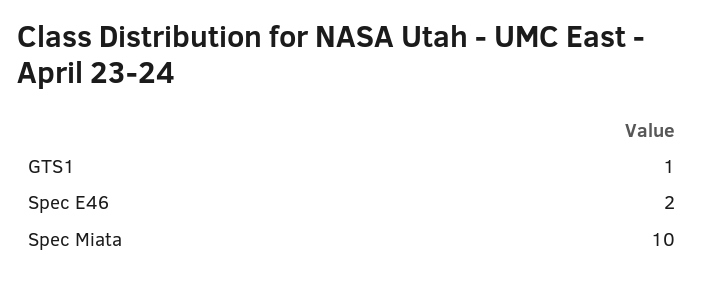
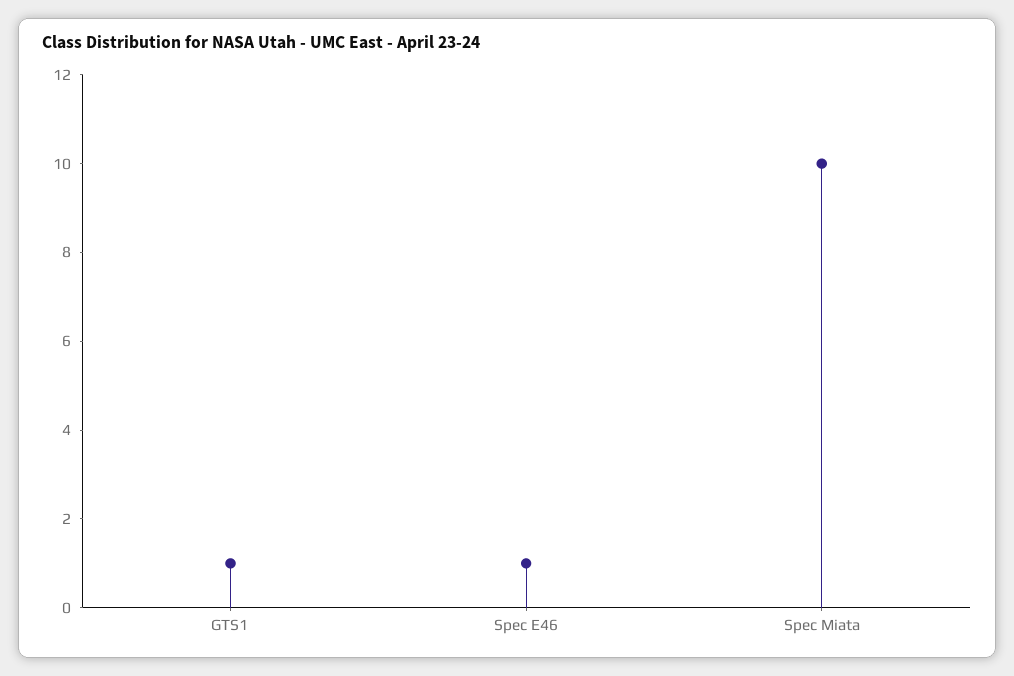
Spec E46: 2 -> 1

